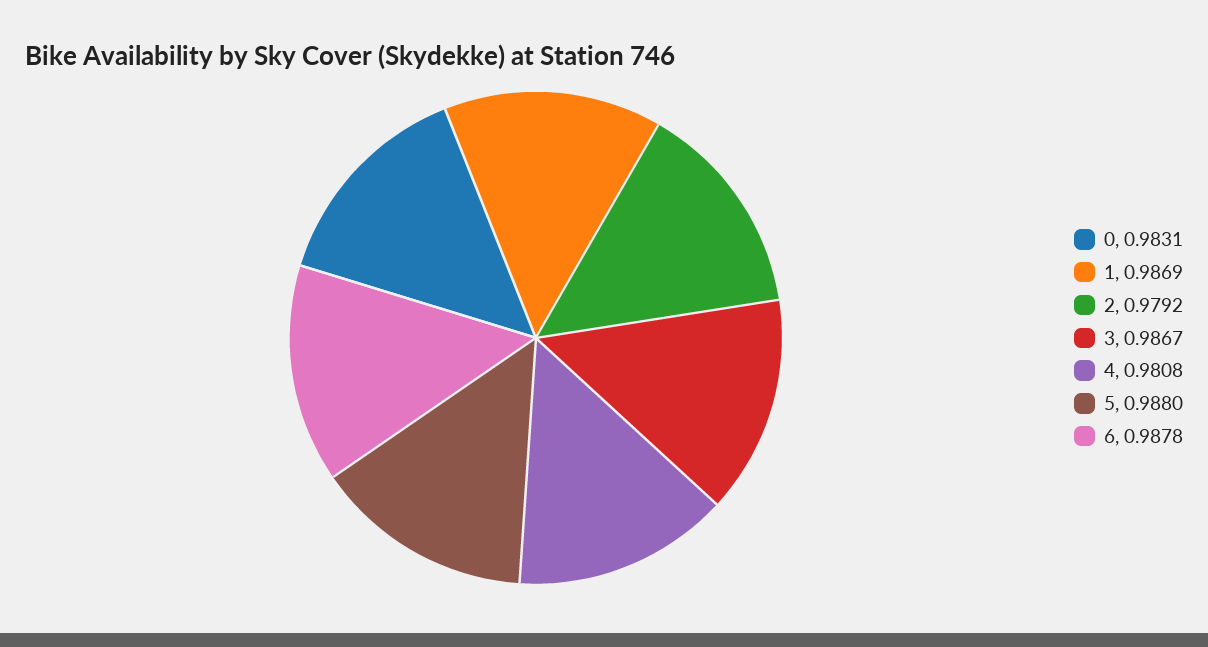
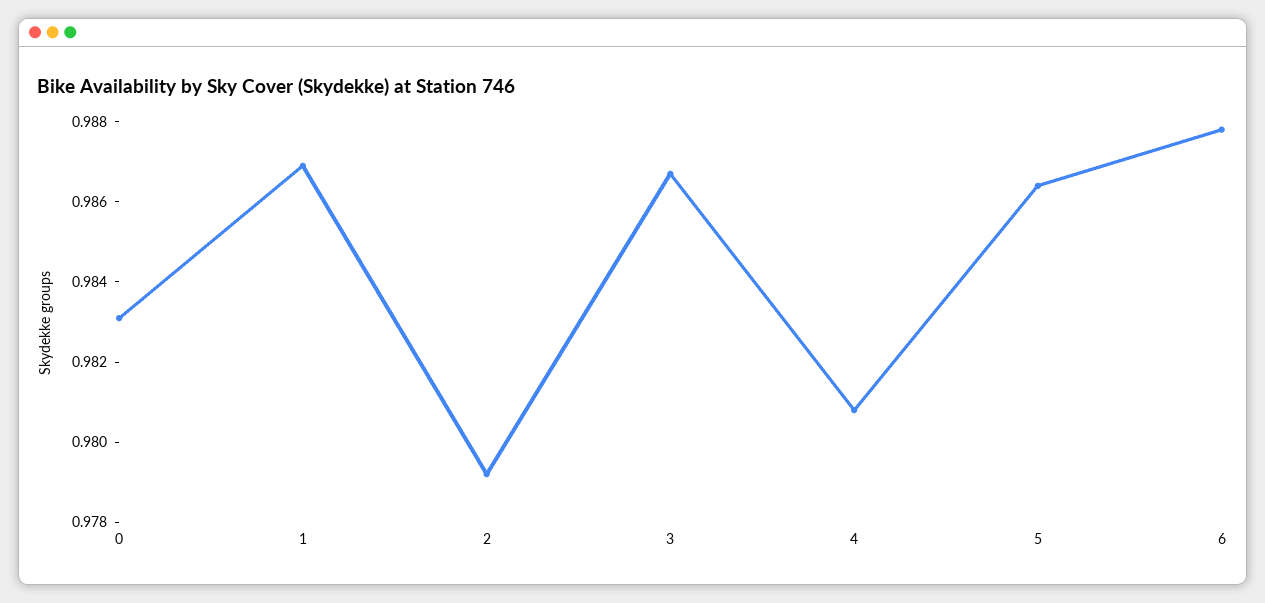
5: 0.988 -> 0.9865

